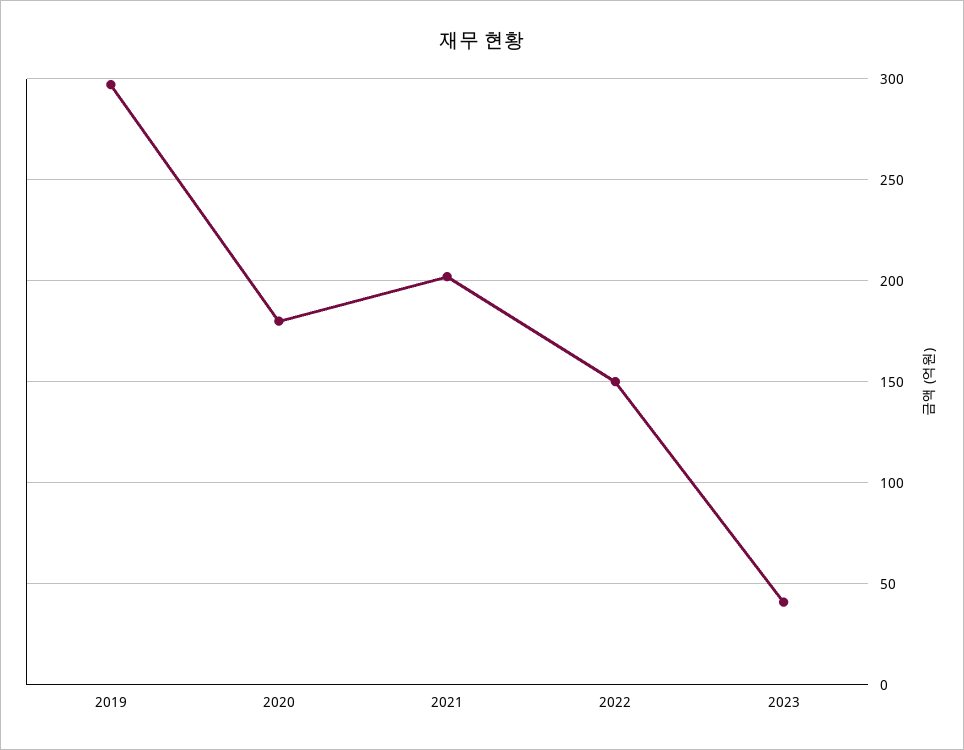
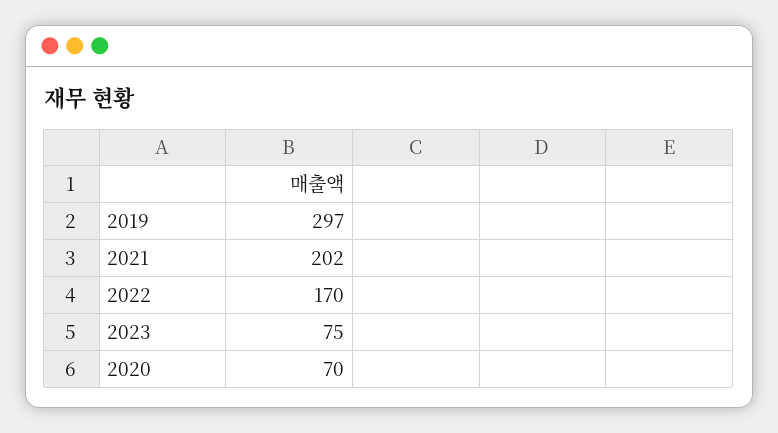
2020: 180 -> 70
2022: 150 -> 170
2023: 40 -> 75

